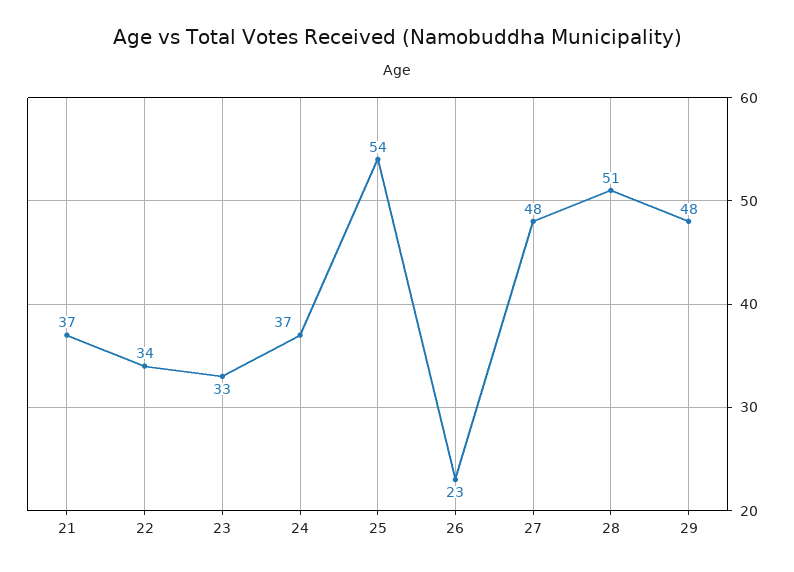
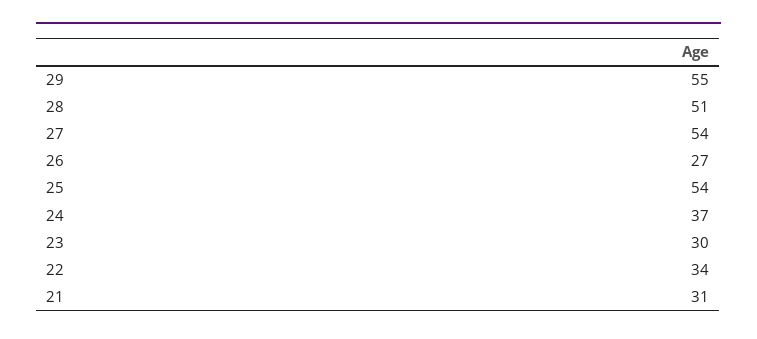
21: 37 -> 31
23: 33 -> 30
26: 23 -> 27
27: 48 -> 54
29: 48 -> 55

